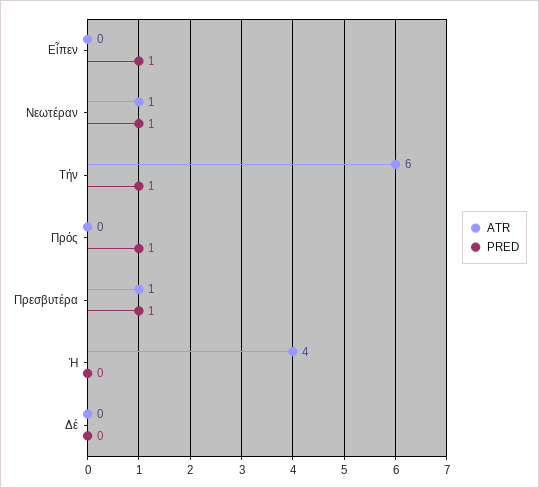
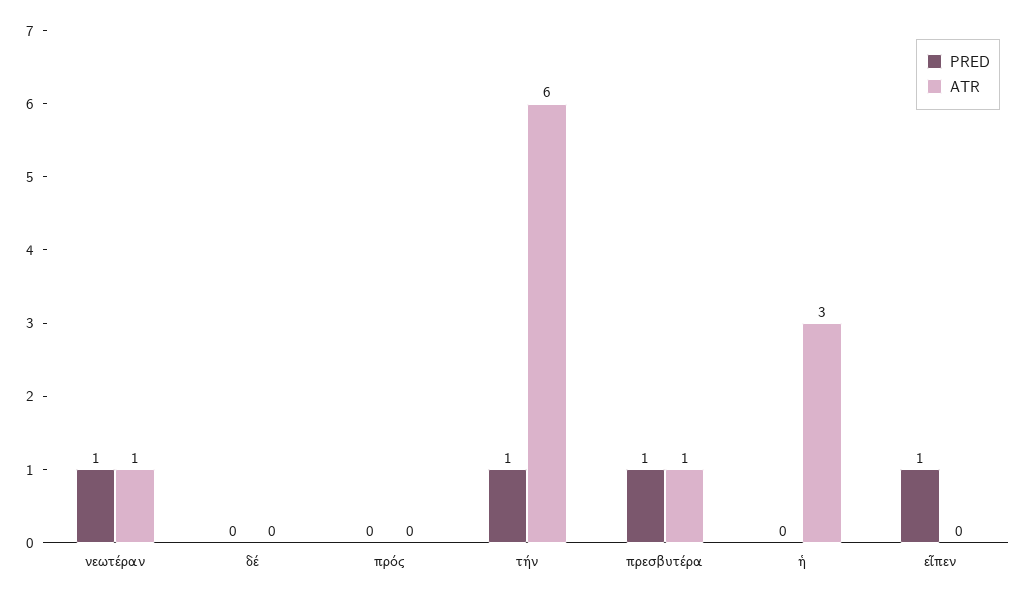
PRED, Πρός: 1 -> 0
ATR, Ἡ: 4 -> 3

